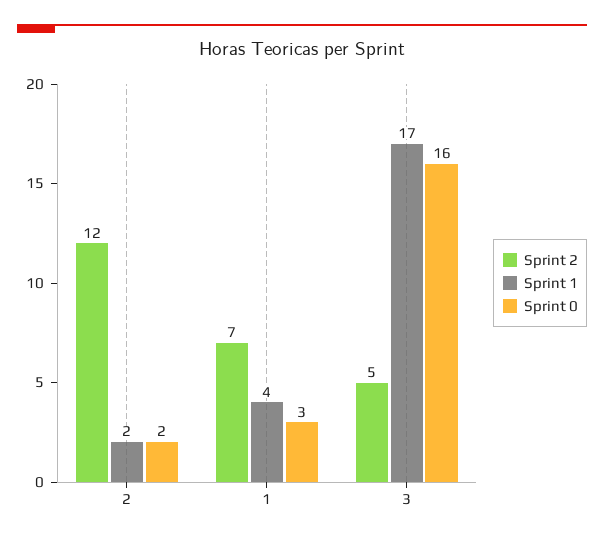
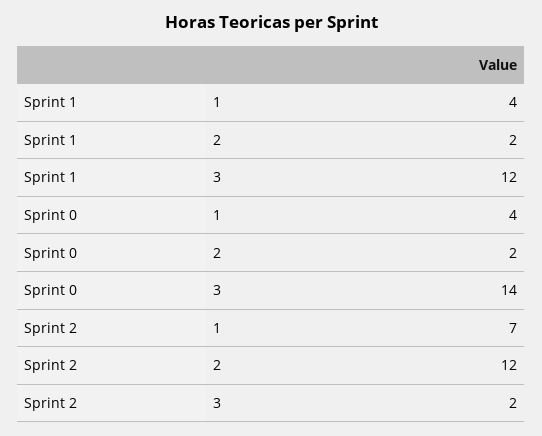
Sprint 0, 1: 3 -> 4
Sprint 2, 3: 5 -> 2
Sprint 1, 3: 17 -> 12
Sprint 0, 3: 16 -> 14

